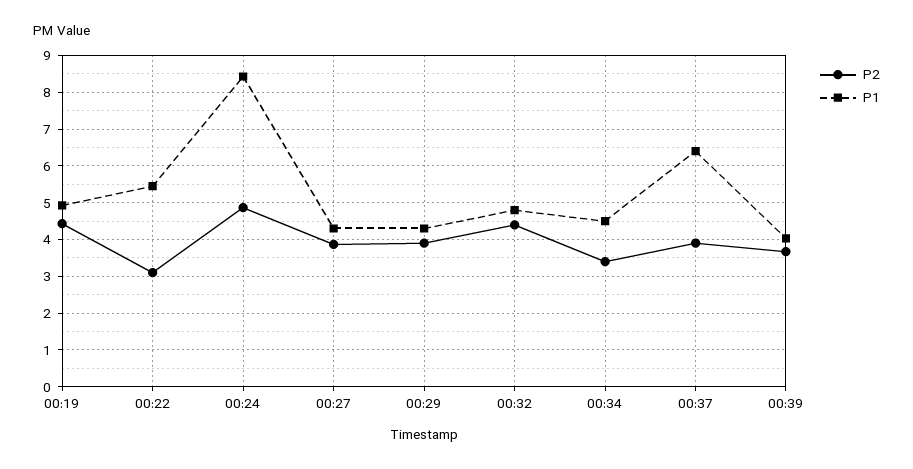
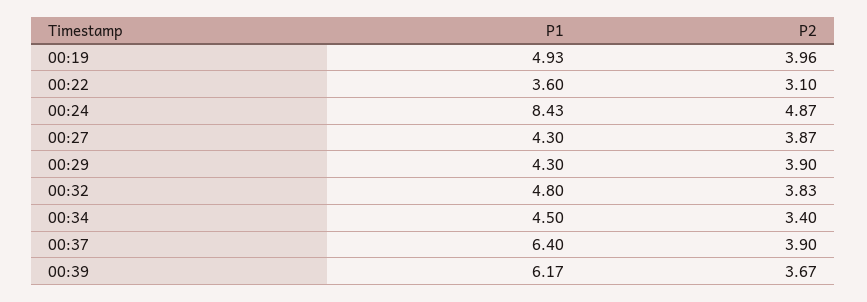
P2, 00:19: 4.4 -> 3.96
P1, 00:22: 5.4 -> 3.6
P2, 00:32: 4.4 -> 3.83
P1, 00:39: 4 -> 6.17

